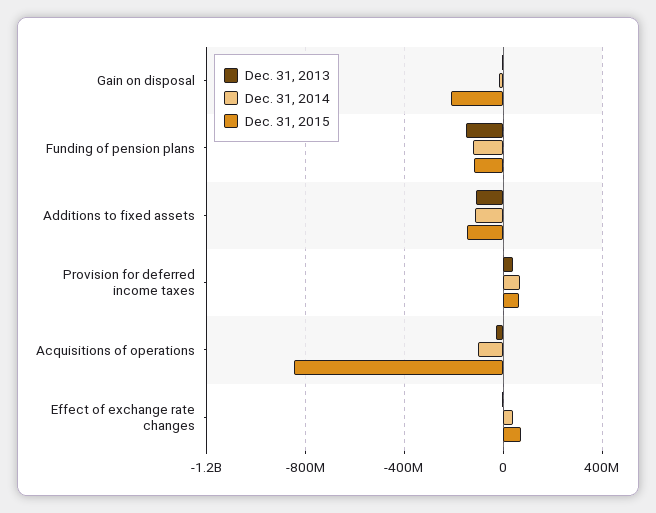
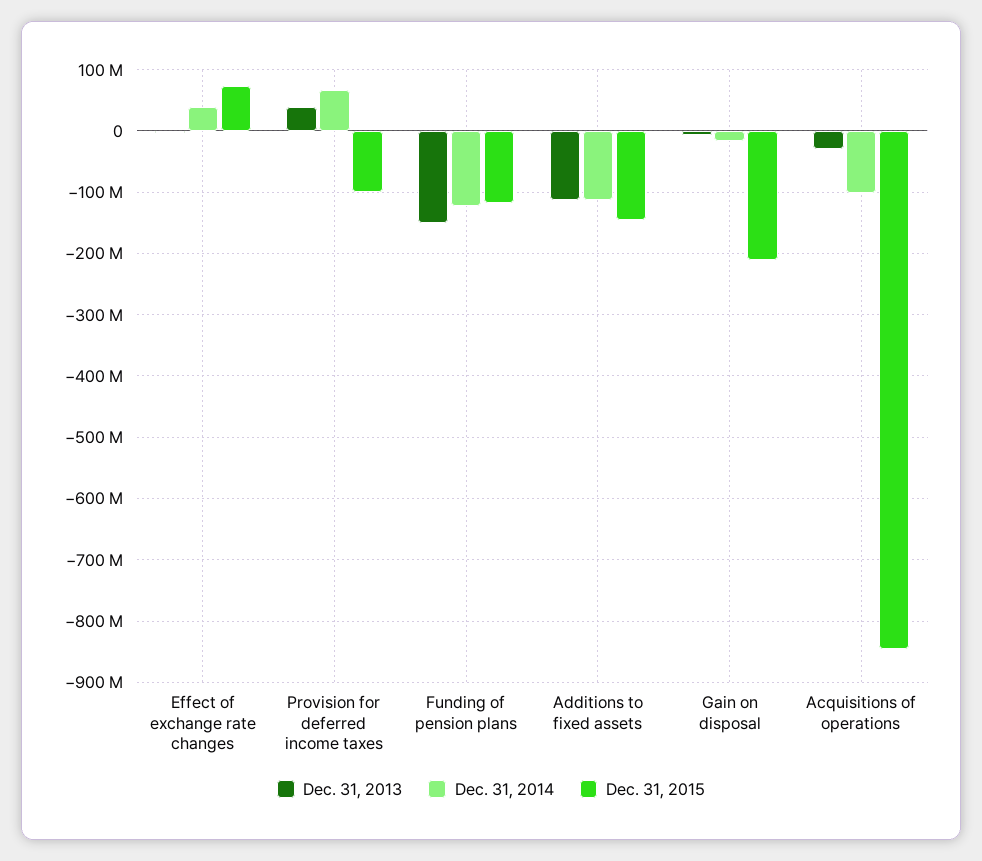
Dec. 31, 2015, Provision for deferred income taxes: 50000000 -> -100000000

